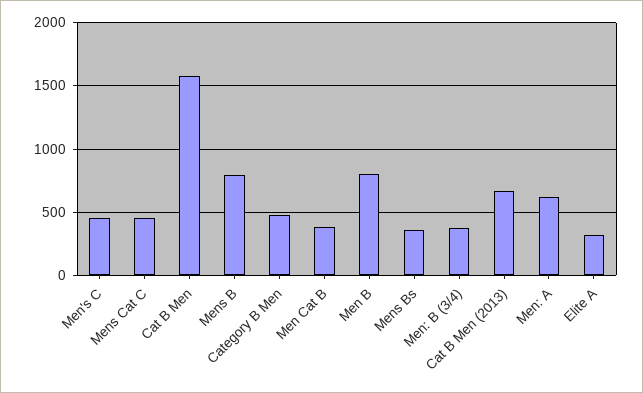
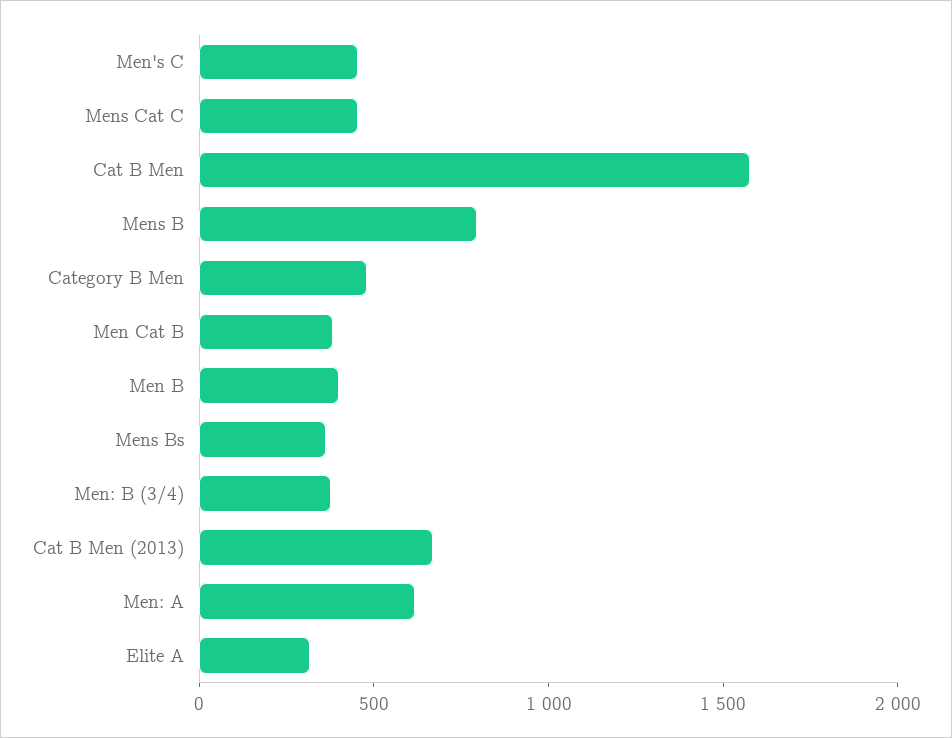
Men B: 800 -> 400

